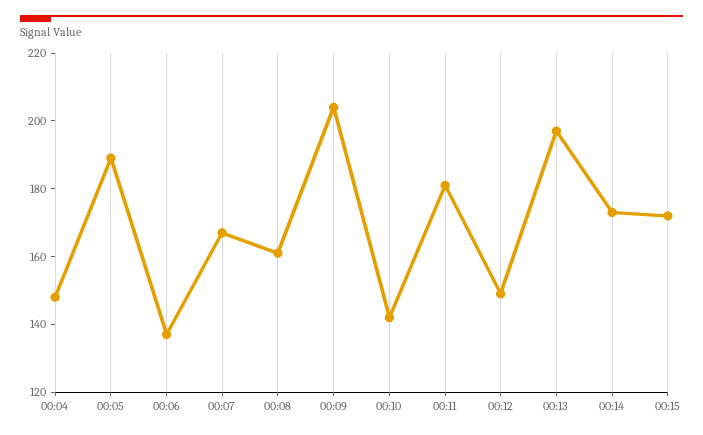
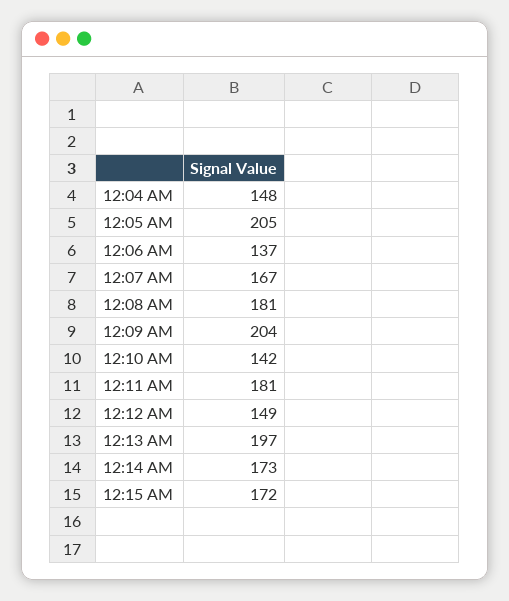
00:05: 190 -> 205
00:08: 160 -> 181

